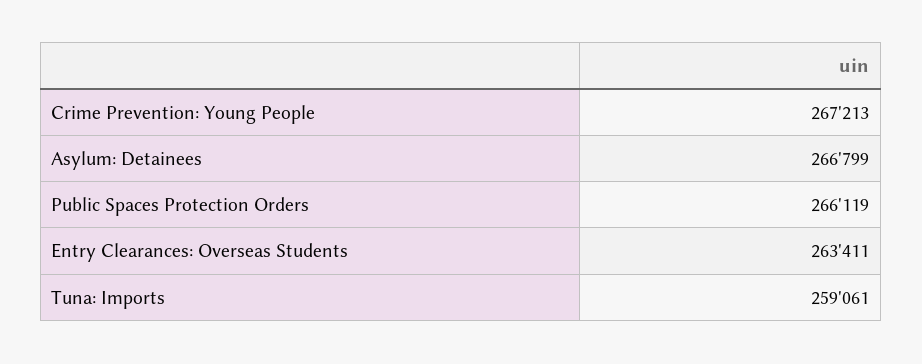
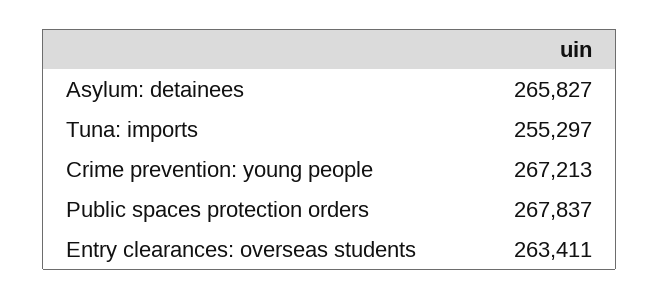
Asylum: Detainees: 266799 -> 265827
Public Spaces Protection Orders: 266119 -> 267837
Tuna: Imports: 259061 -> 255297

